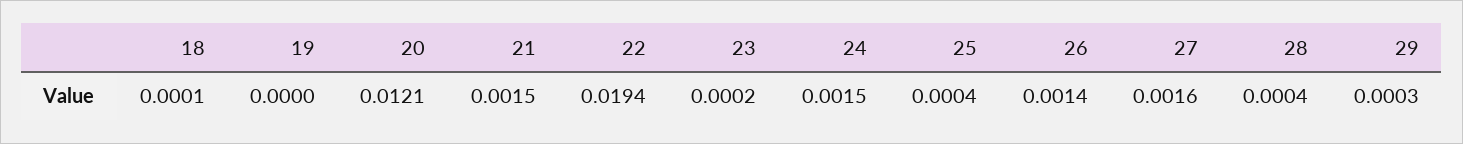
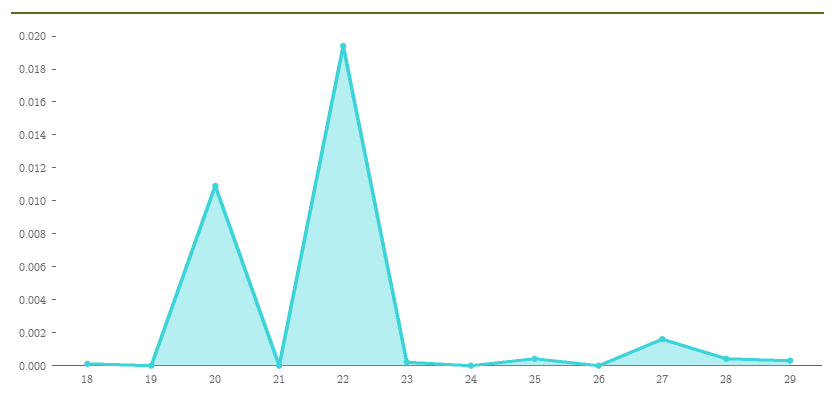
20: 0.0121 -> 0.011
21: 0.0015 -> 0
24: 0.0015 -> 0
26: 0.0014 -> 0

